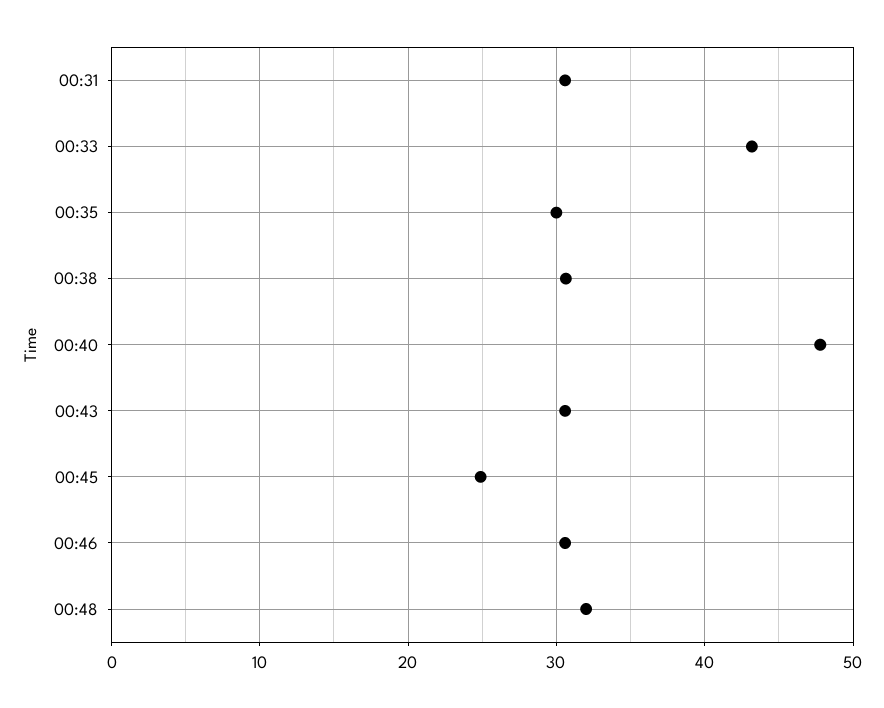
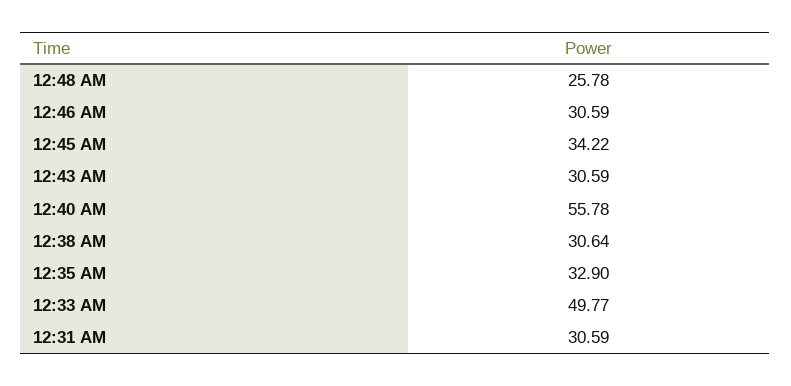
00:33: 43 -> 49.77
00:35: 30 -> 32.9
00:40: 48 -> 55.78
00:45: 25 -> 34.22
00:48: 32 -> 25.78

